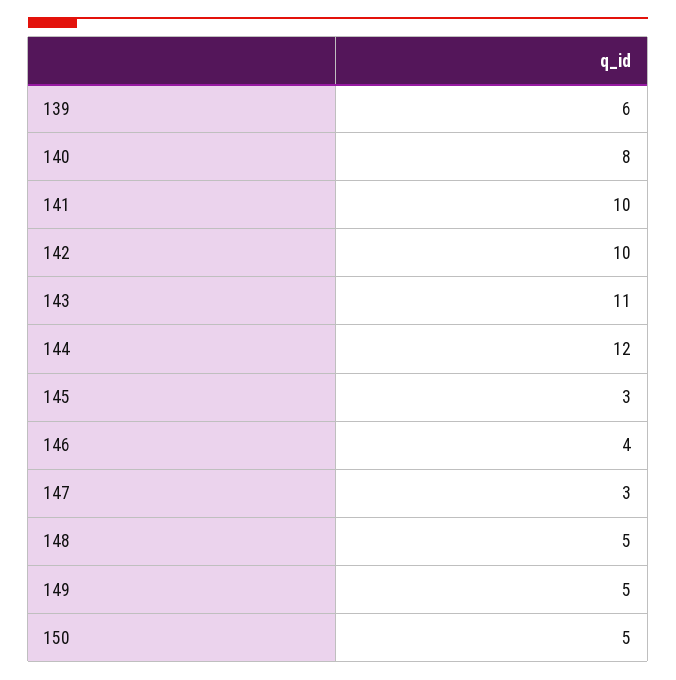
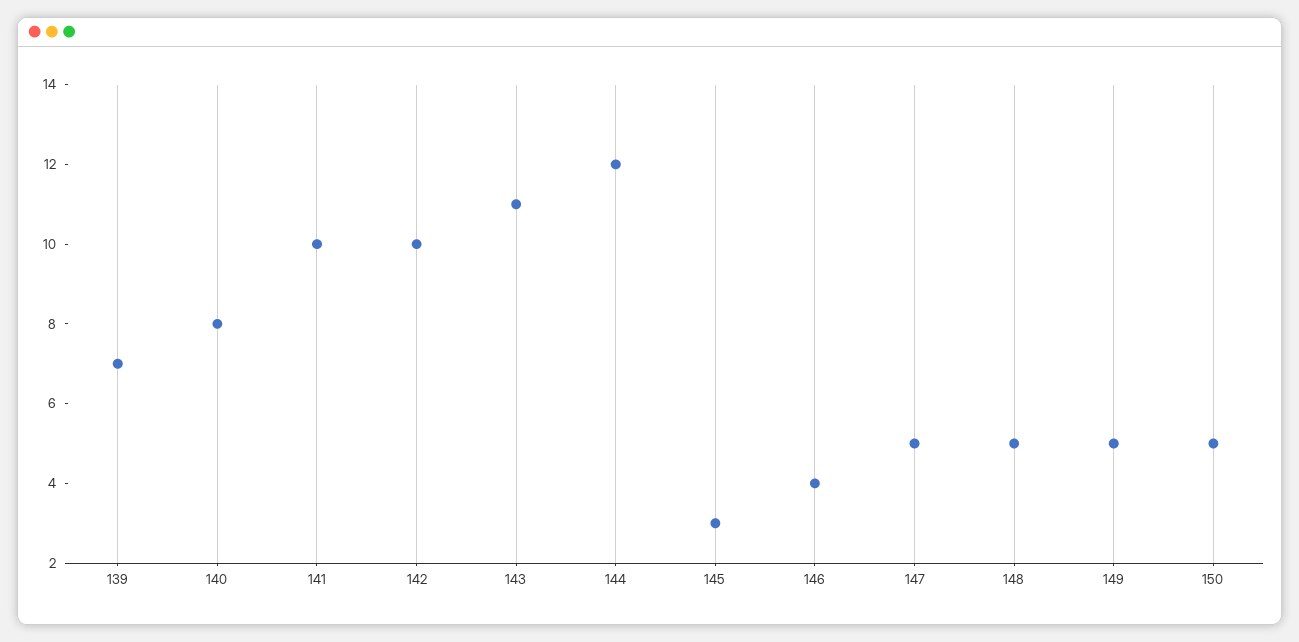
139: 6 -> 7
147: 3 -> 5

